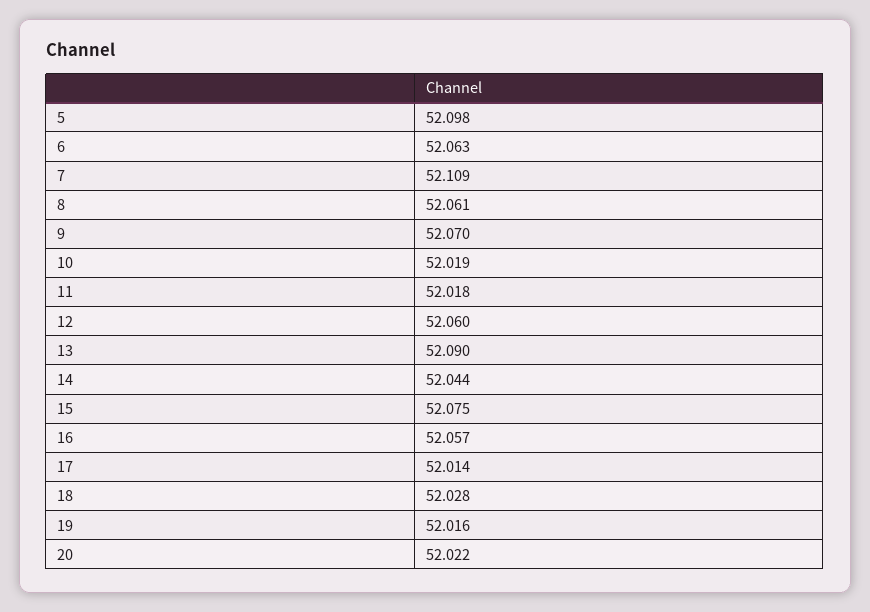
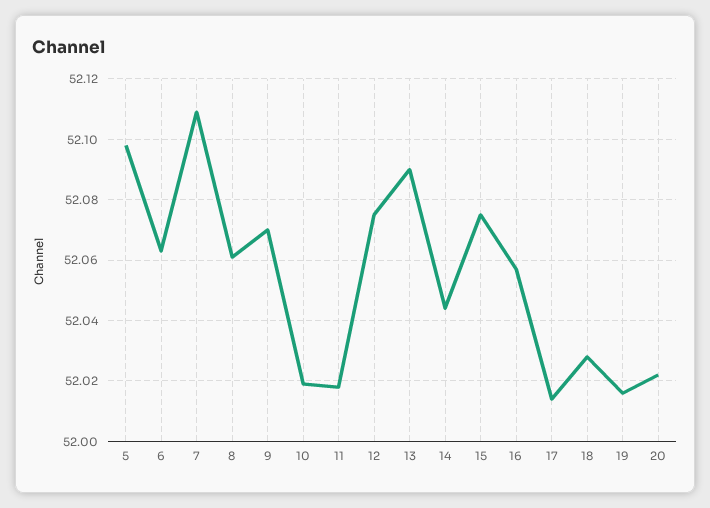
12: 52.06 -> 52.075

